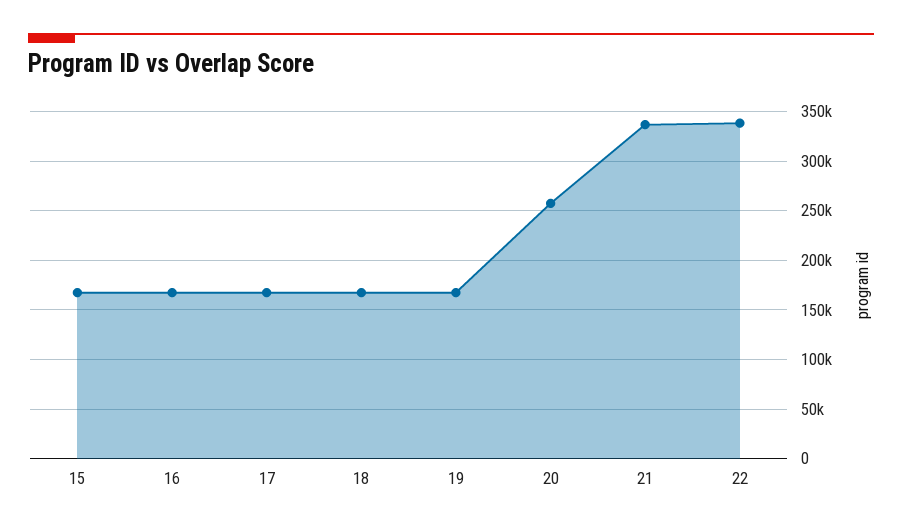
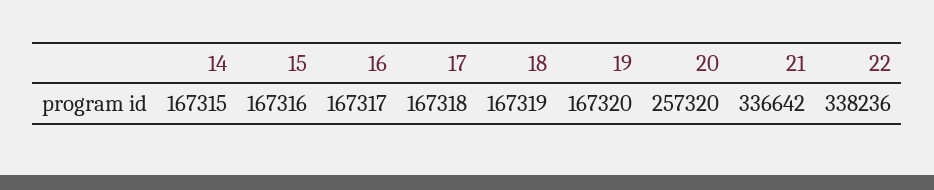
14: none -> 167315

